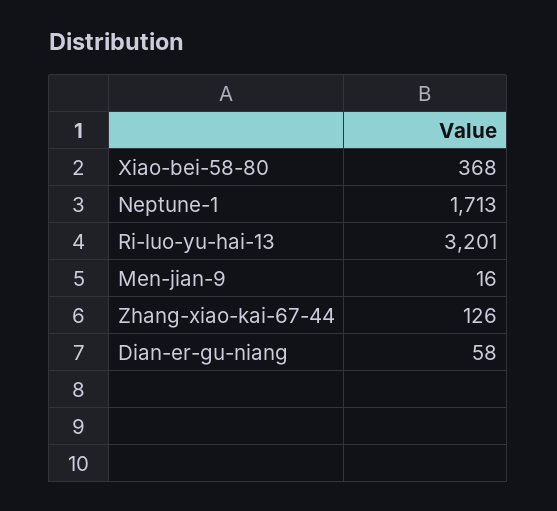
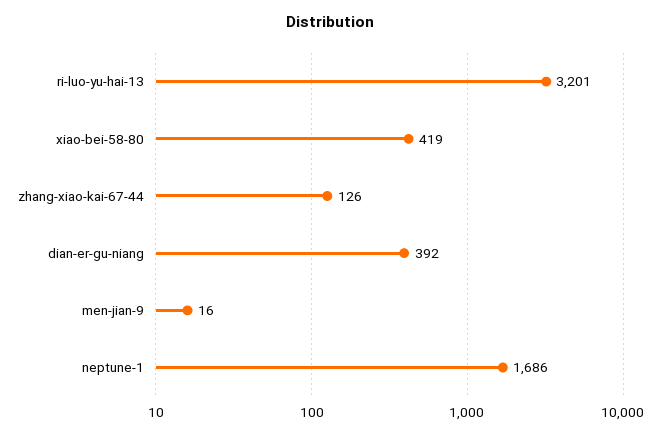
Xiao-bei-58-80: 368 -> 419
Neptune-1: 1713 -> 1686
Dian-er-gu-niang: 58 -> 392

